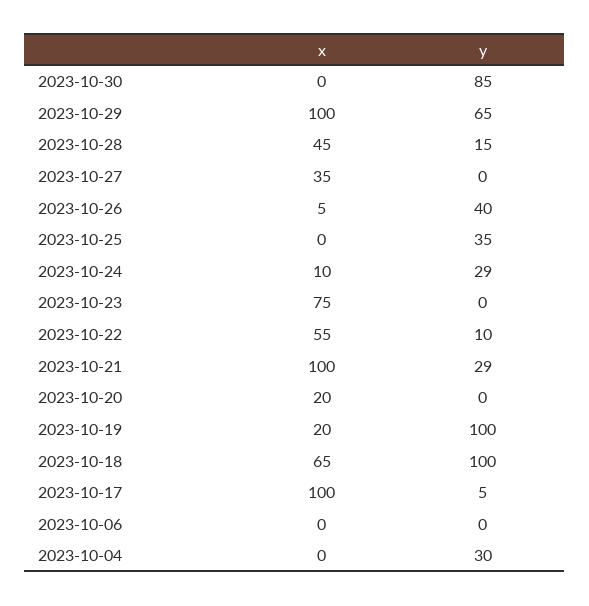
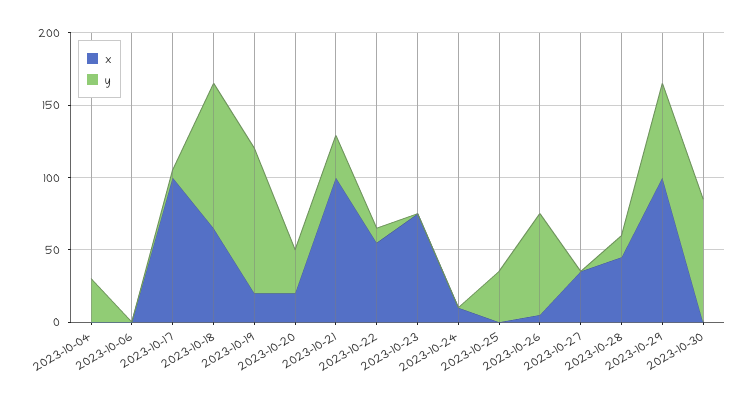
y, 2023-10-26: 40 -> 70
y, 2023-10-24: 29 -> 0
y, 2023-10-20: 0 -> 30

